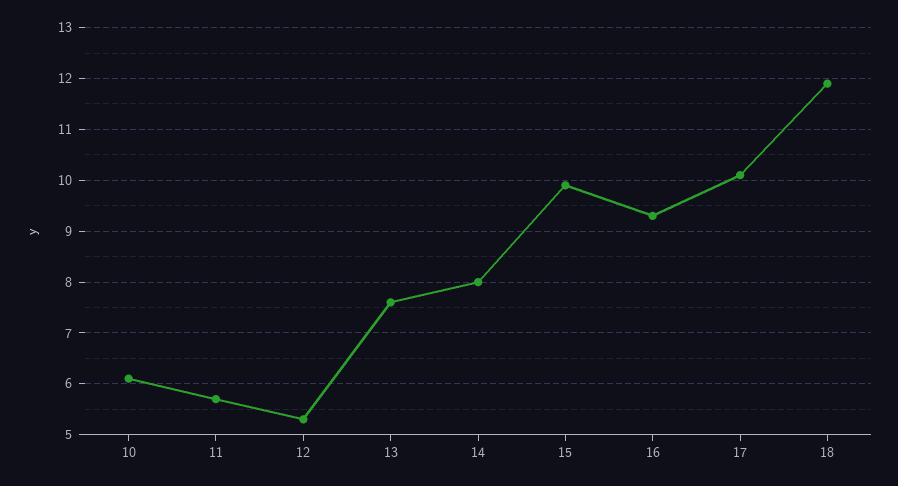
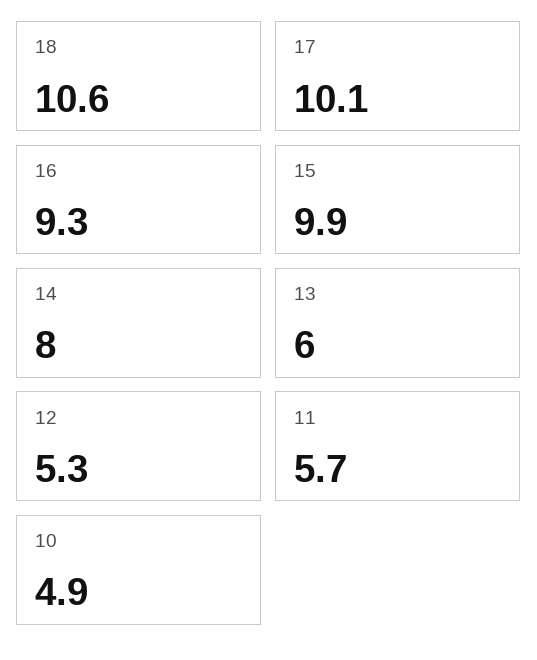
10: 6 -> 4.9
13: 7.5 -> 6
18: 12 -> 10.6

